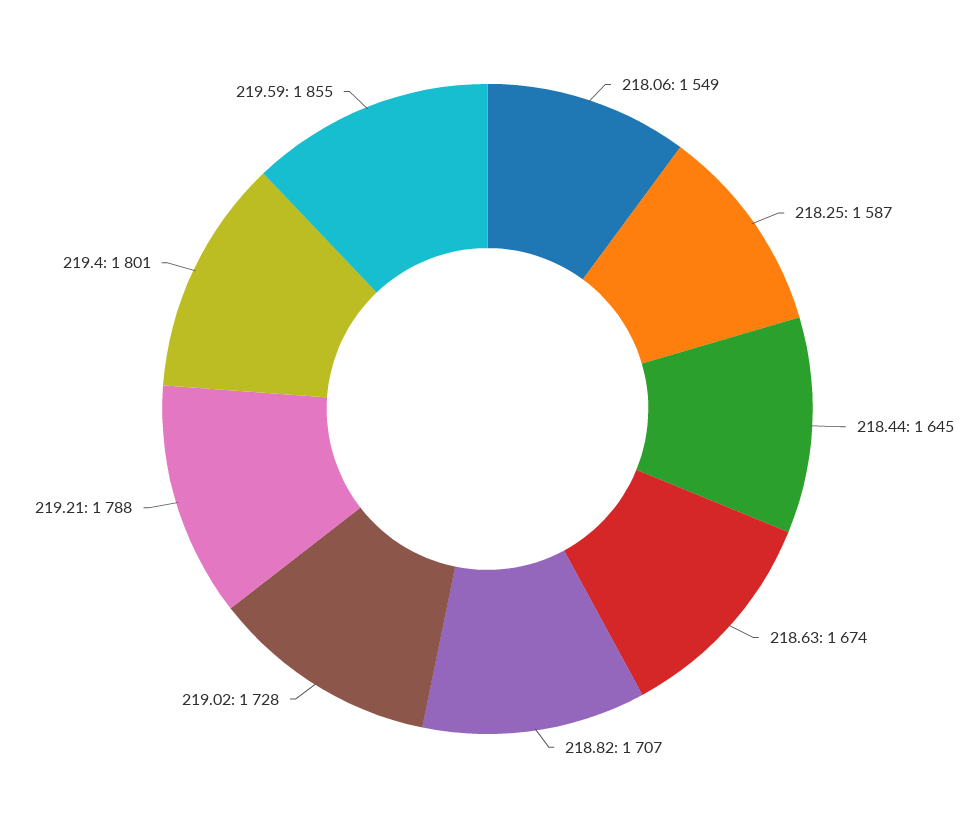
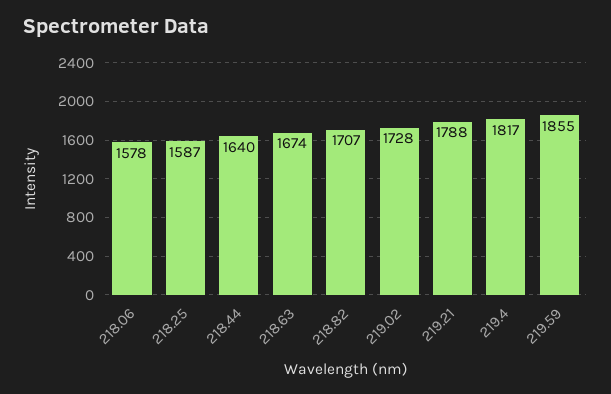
218.06: 1549 -> 1578
218.44: 1645 -> 1640
219.4: 1801 -> 1817

